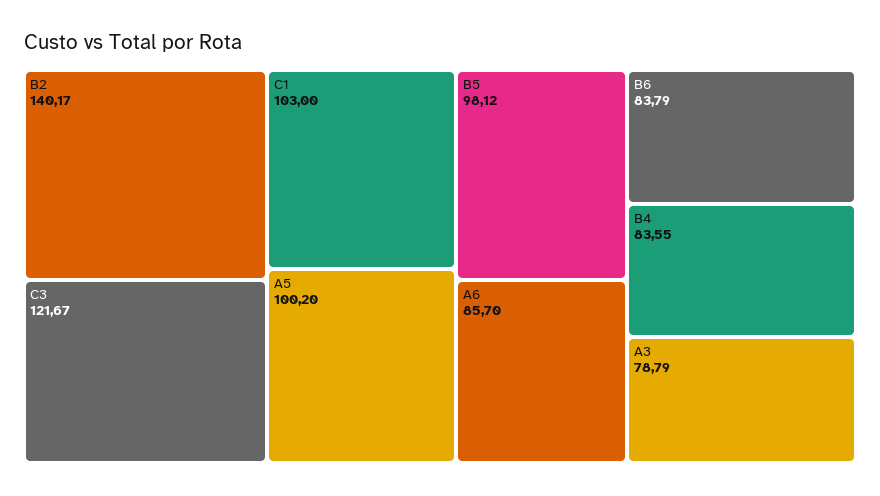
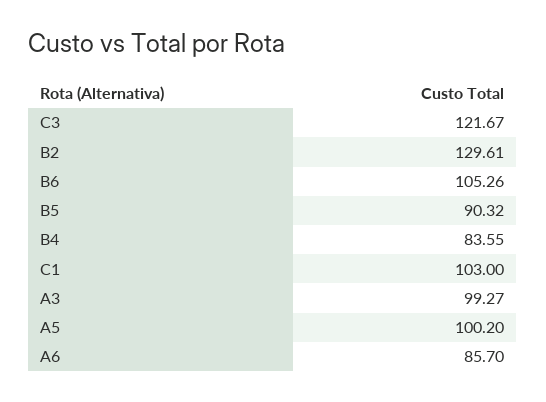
B2: 140.17 -> 129.61
B5: 98.12 -> 90.32
B6: 83.79 -> 105.26
A3: 78.79 -> 99.27

